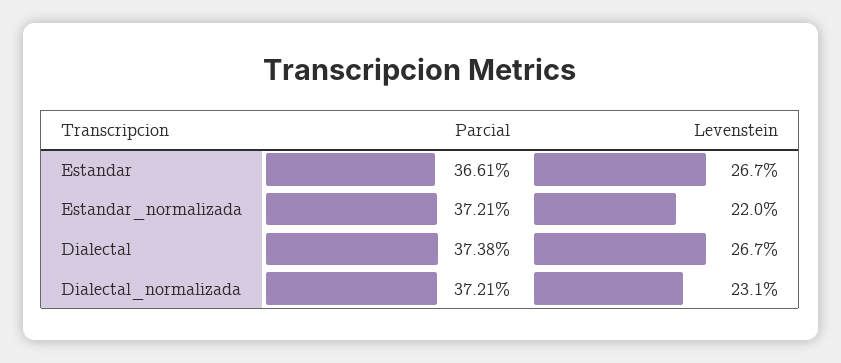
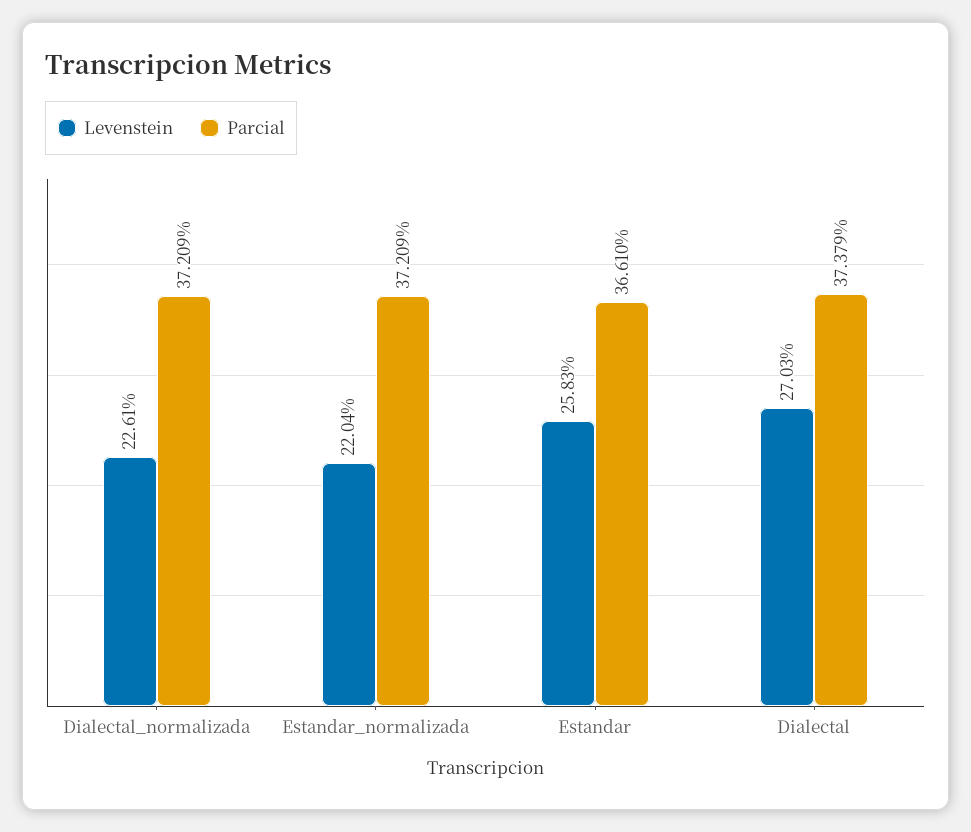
Levenstein, Estandar: 26.7 -> 25.83
Levenstein, Dialectal: 26.7 -> 27.03
Levenstein, Dialectal_normalizada: 23.1 -> 22.61

